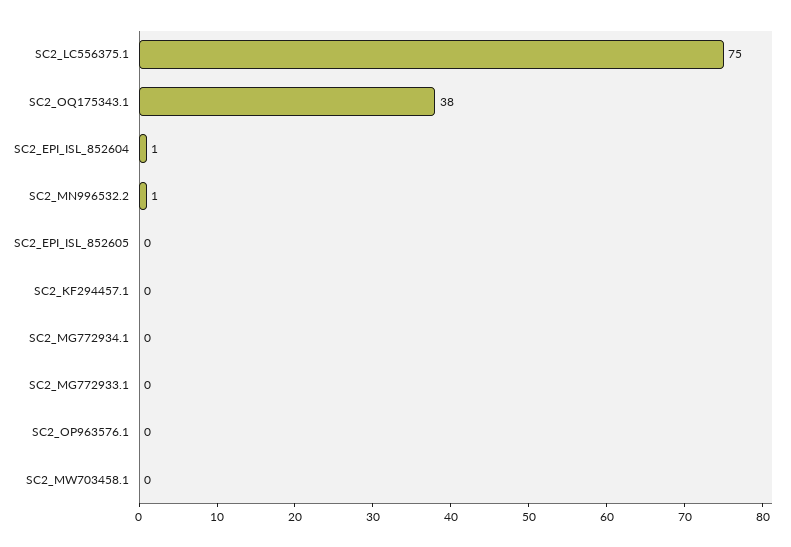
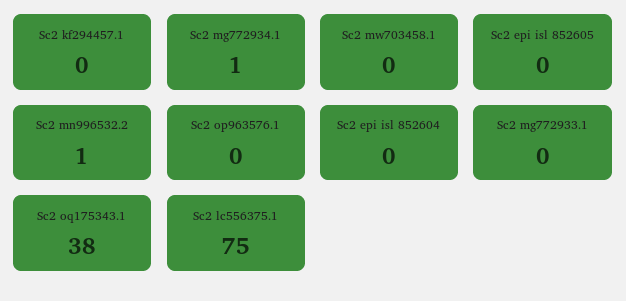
SC2_EPI_ISL_852604: 1 -> 0
SC2_MG772934.1: 0 -> 1

